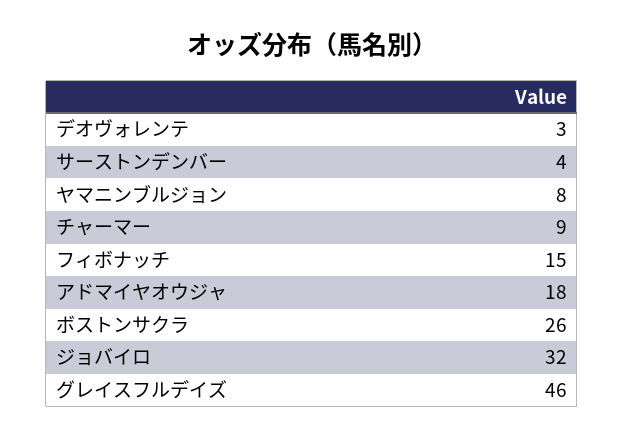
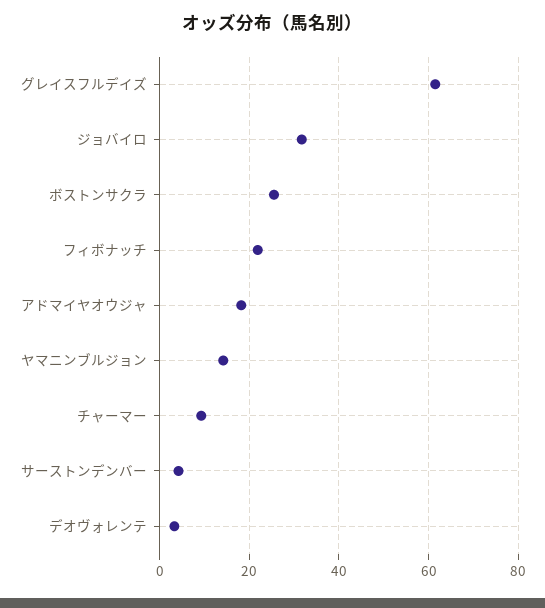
ヤマニンブルジョン: 8 -> 14
フィボナッチ: 15 -> 22
グレイスフルデイズ: 46 -> 62

